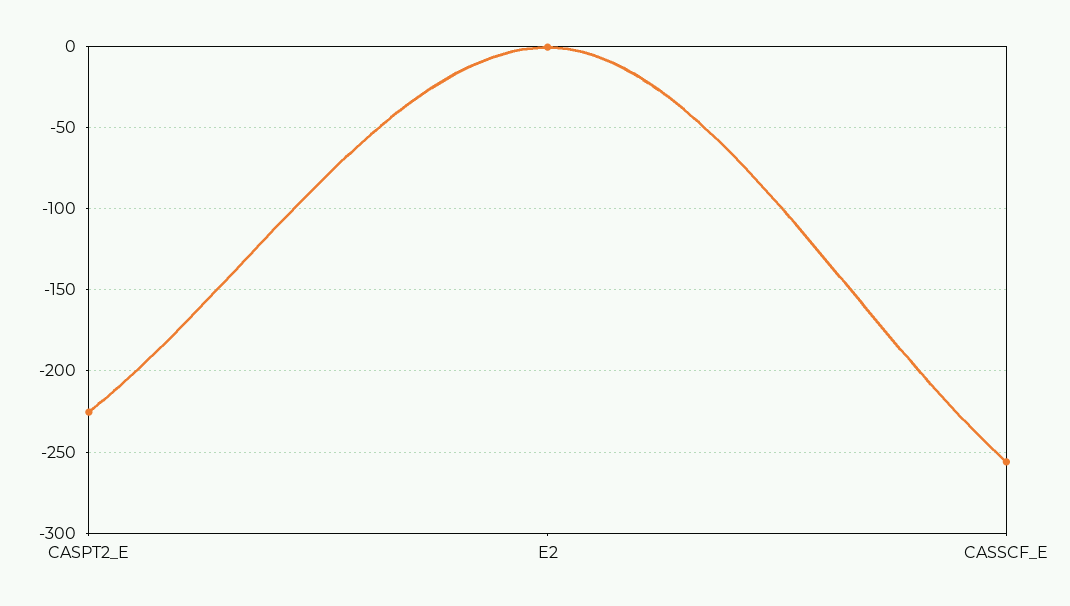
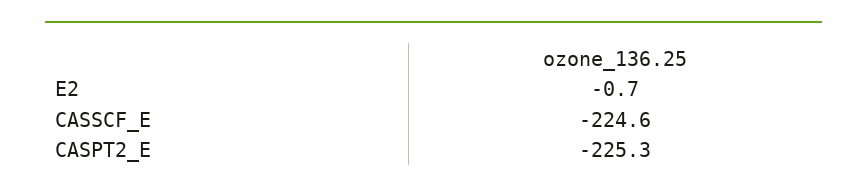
CASSCF_E: -255 -> -224.6

